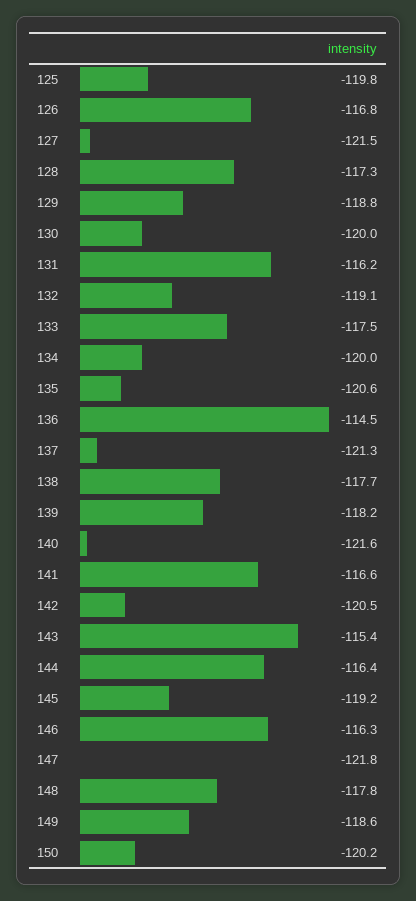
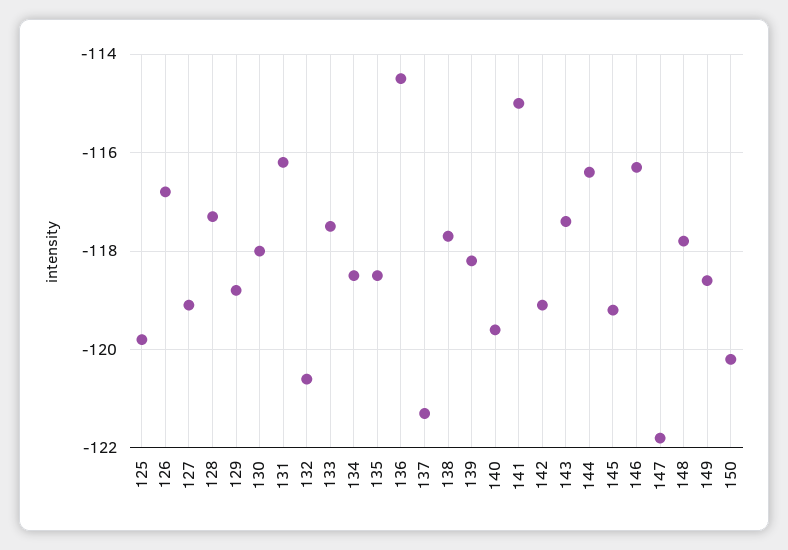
127: -121.5 -> -119
130: -120 -> -118
132: -119.1 -> -120.5
134: -120 -> -118.5
135: -120.6 -> -118.5
140: -121.6 -> -119.5
141: -116.6 -> -115
142: -120.5 -> -119
143: -115.4 -> -117.5

